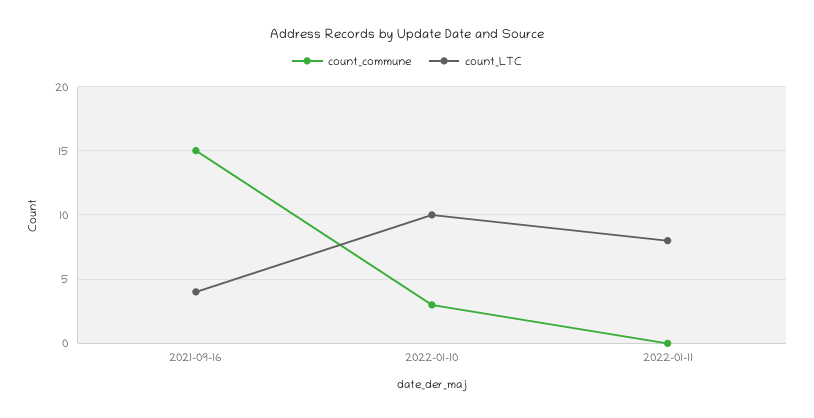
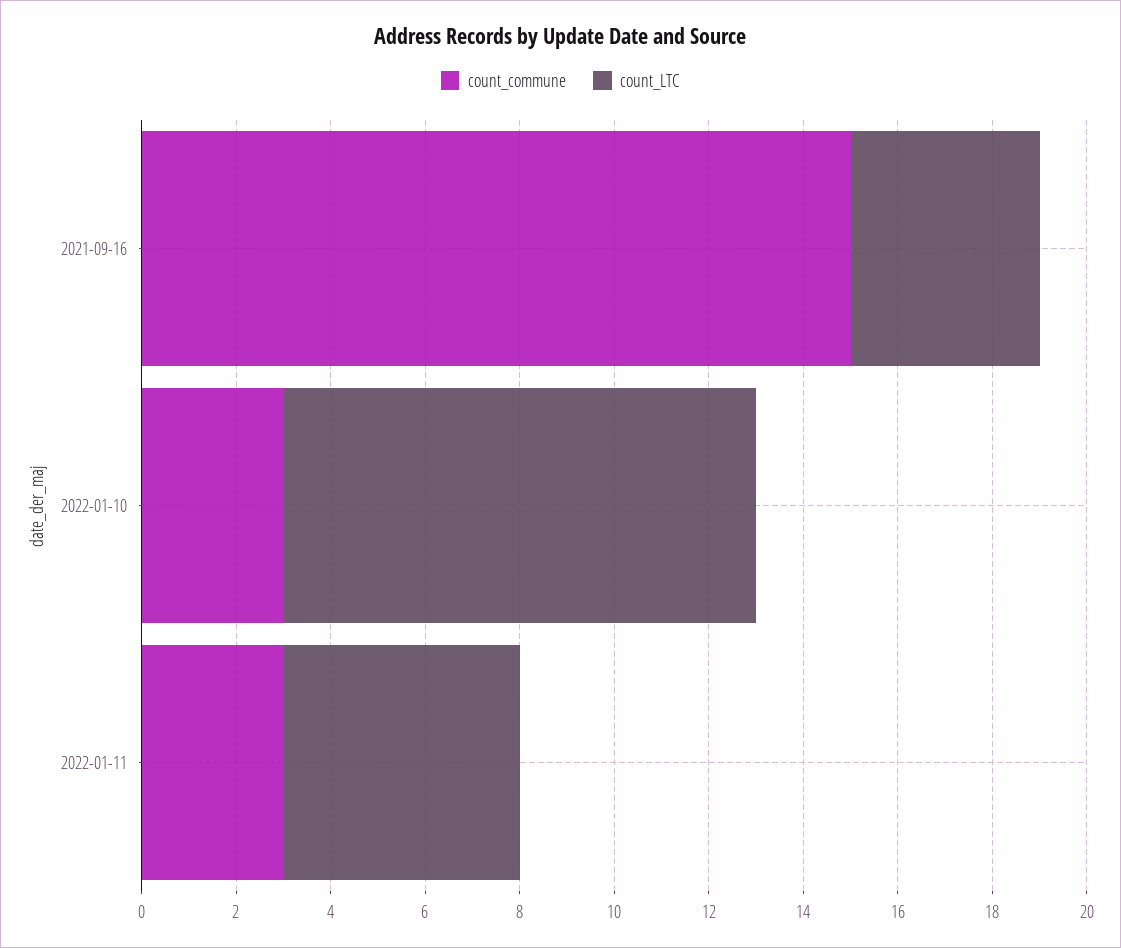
count_commune, 2022-01-11: 0 -> 3
count_LTC, 2022-01-11: 8 -> 5

